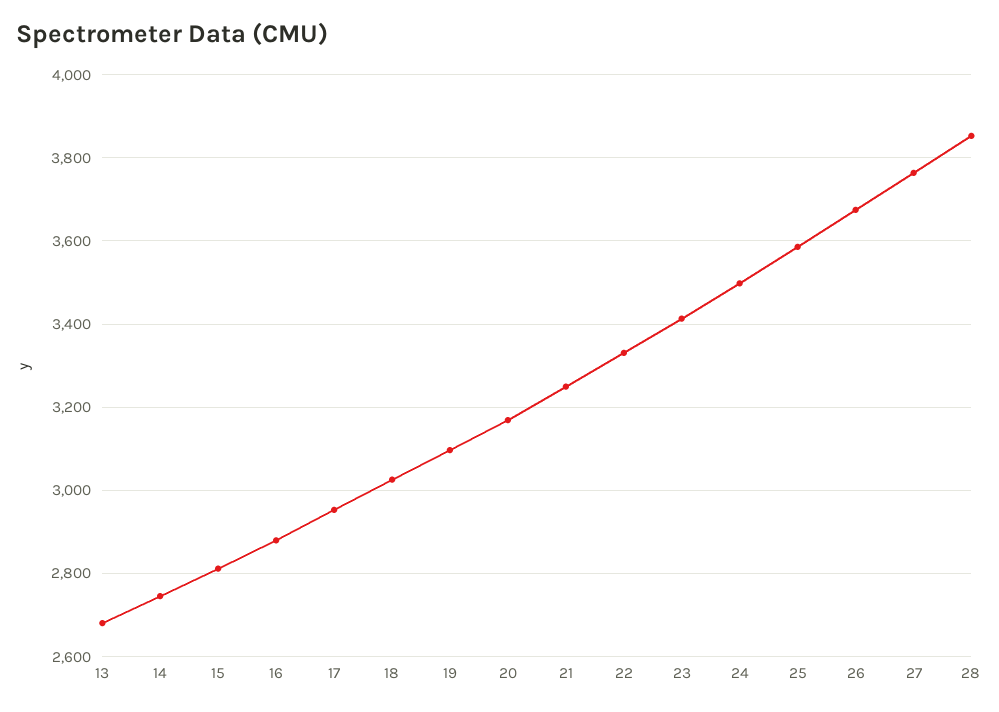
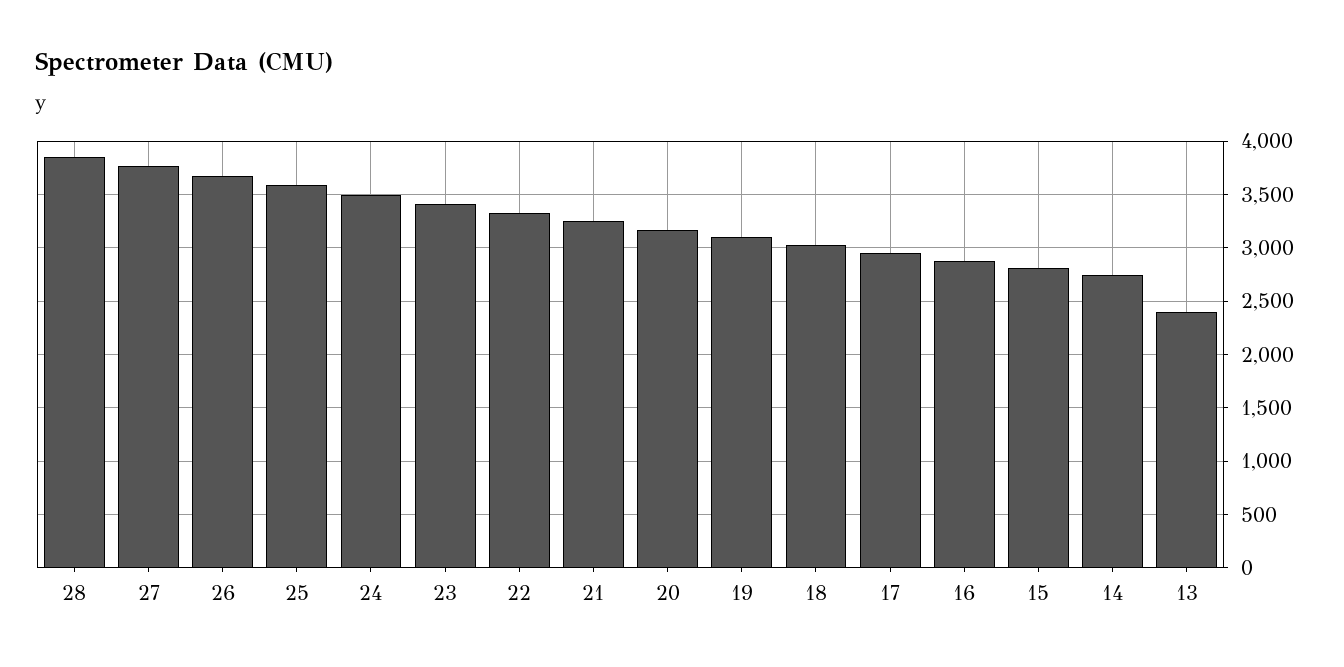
13: 2680 -> 2400

